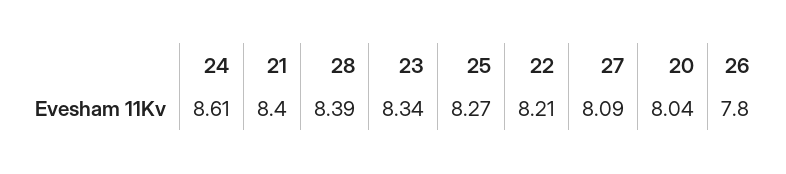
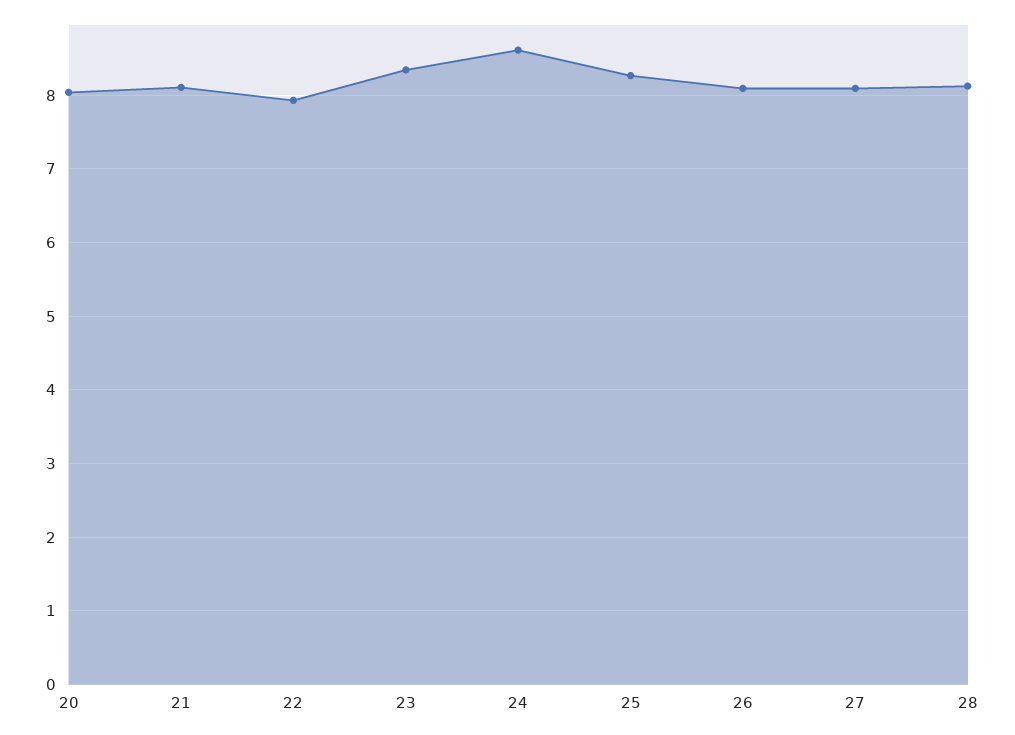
21: 8.4 -> 8.1
28: 8.39 -> 8.1
22: 8.21 -> 7.9
26: 7.8 -> 8.1

